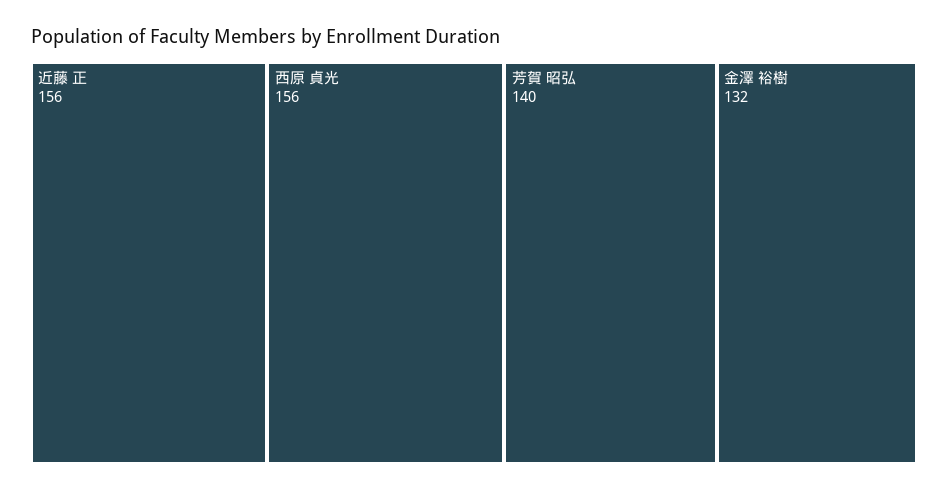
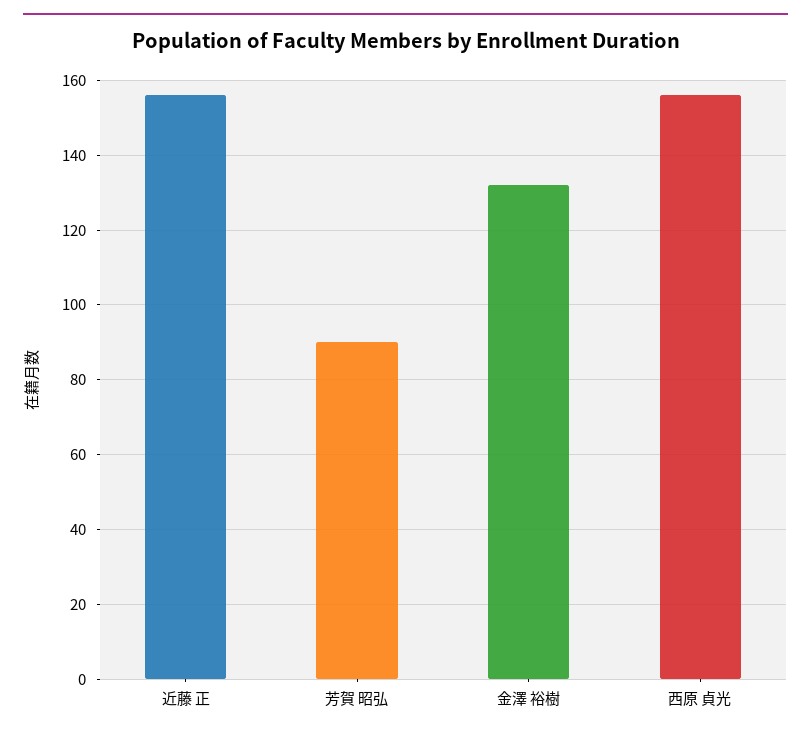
芳賀 昭弘: 140 -> 90

